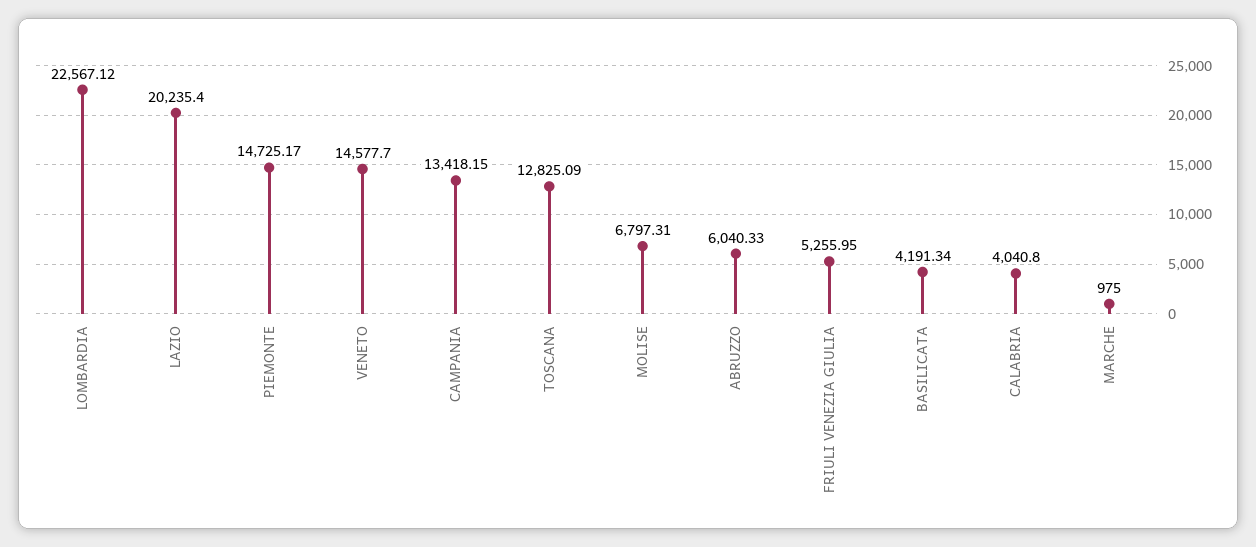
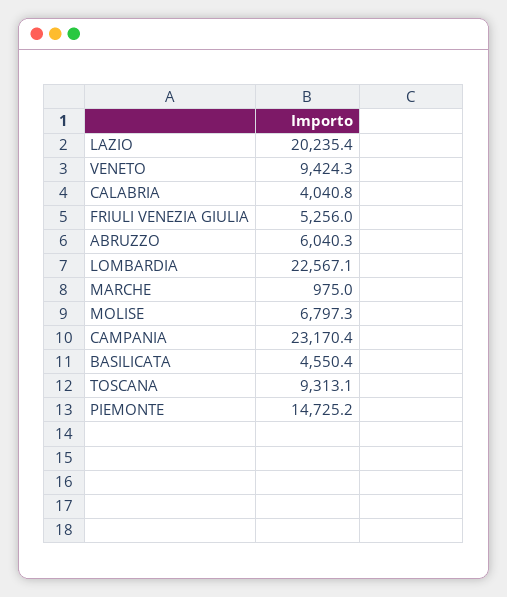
VENETO: 14577.7 -> 9424.3
CAMPANIA: 13418.15 -> 23170.4
TOSCANA: 12825.09 -> 9313.1
BASILICATA: 4191.34 -> 4550.4

